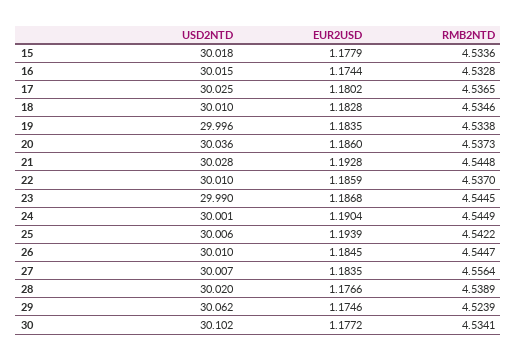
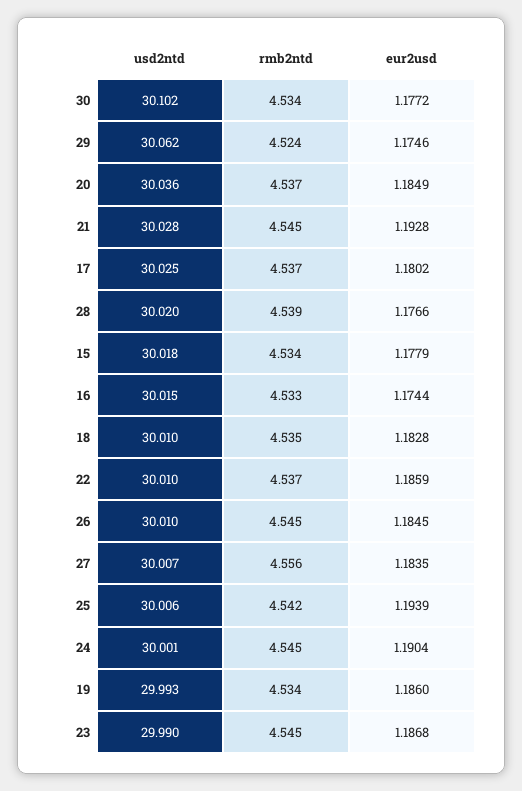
USD2NTD, 19: 29.996 -> 29.993
EUR2USD, 19: 1.1835 -> 1.186
EUR2USD, 20: 1.186 -> 1.1849

